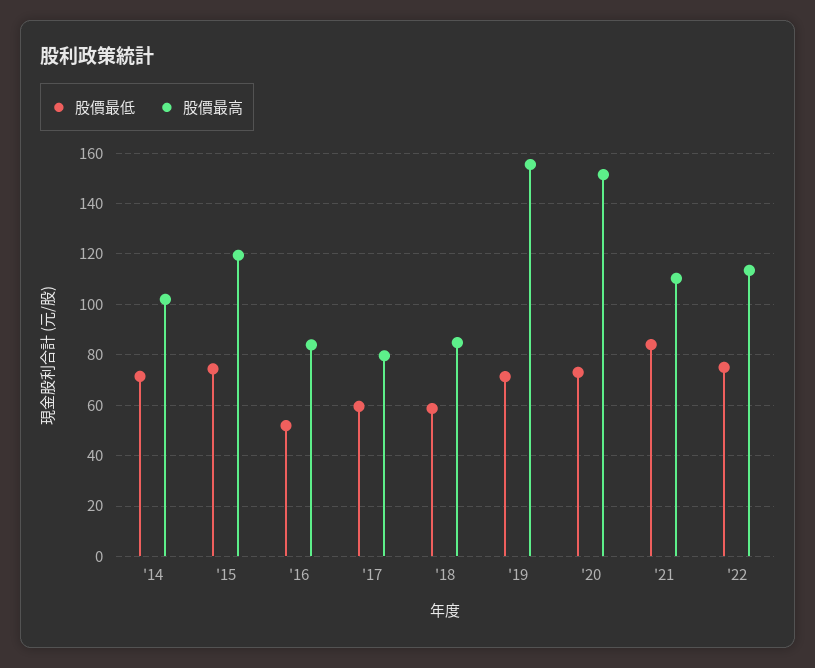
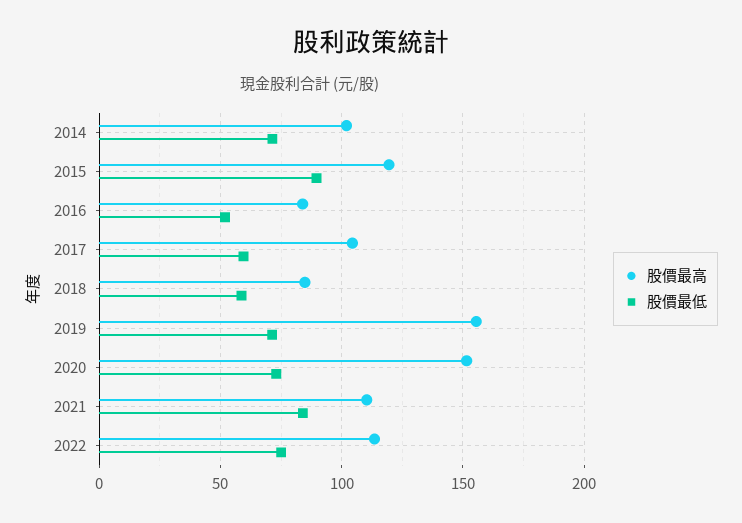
股價最低, '15: 75 -> 90
股價最高, '17: 80 -> 105

